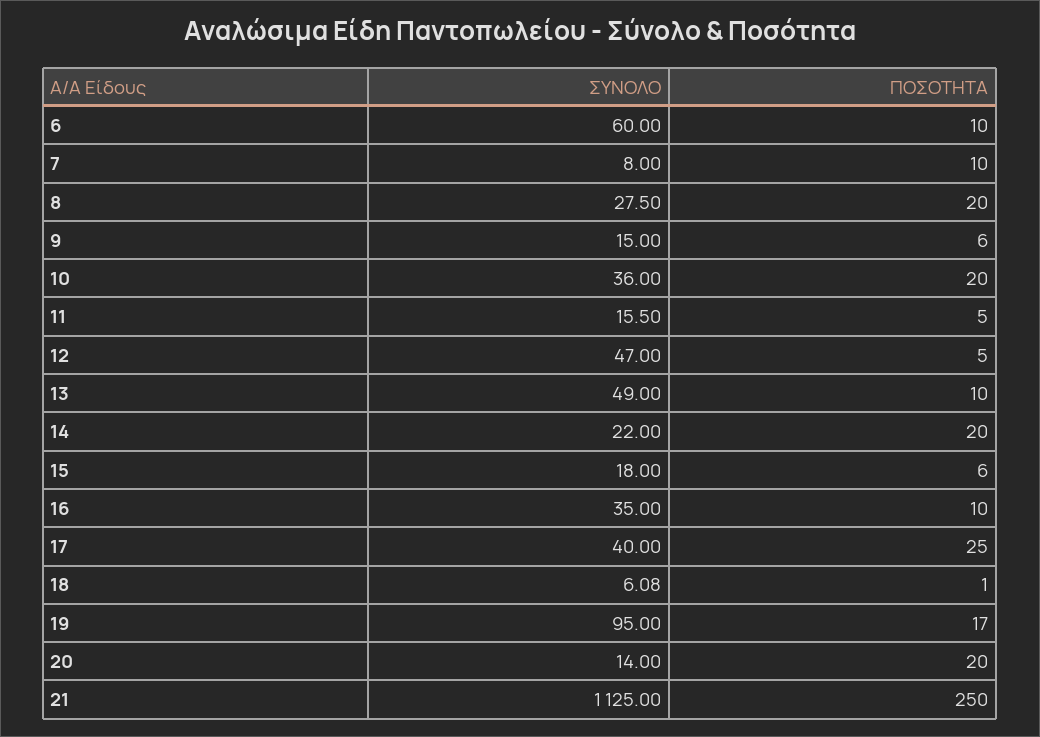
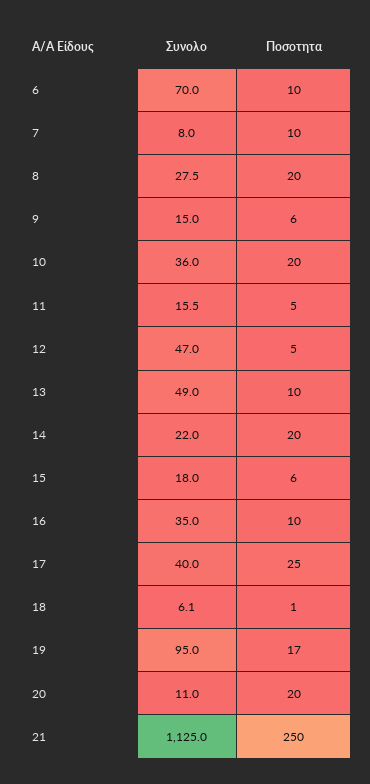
ΣΥΝΟΛΟ, 6: 60 -> 70
ΣΥΝΟΛΟ, 20: 14 -> 11

